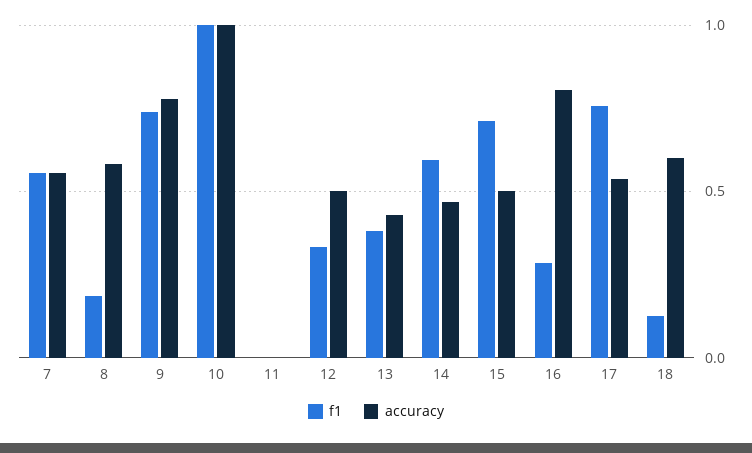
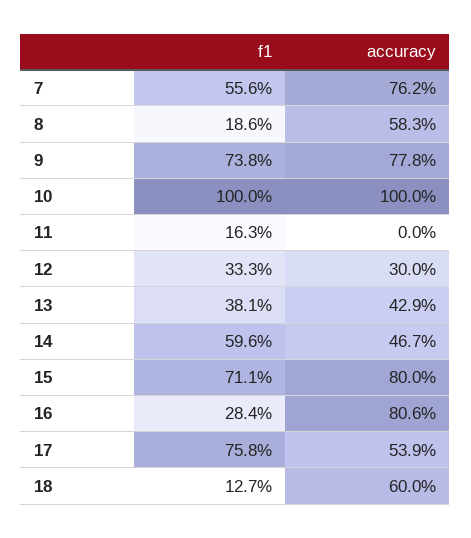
accuracy, 7: 0.55 -> 0.762
f1, 11: 0 -> 0.163
accuracy, 12: 0.5 -> 0.3
accuracy, 15: 0.5 -> 0.8

